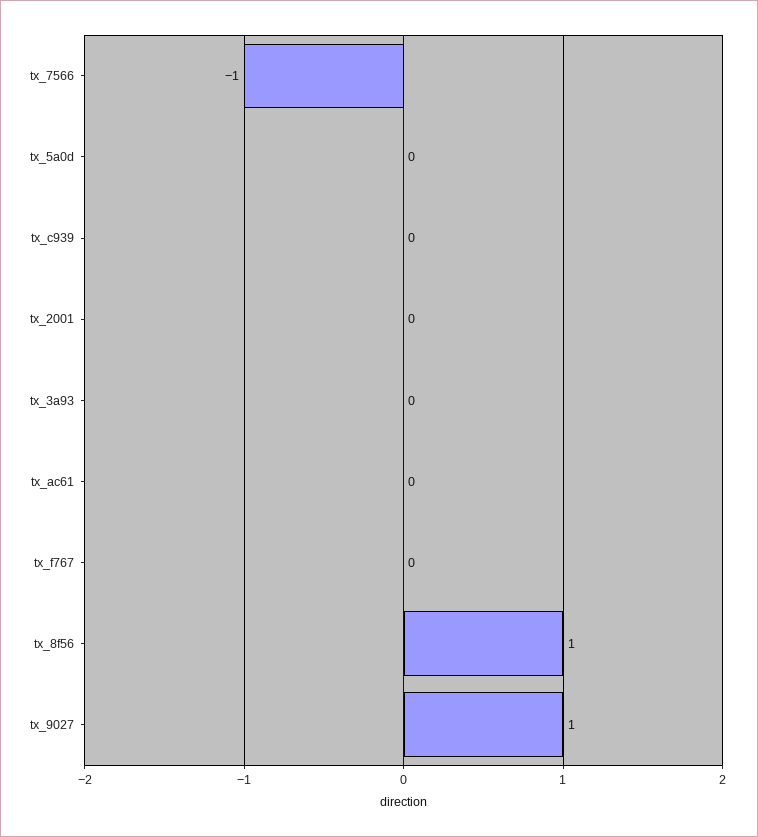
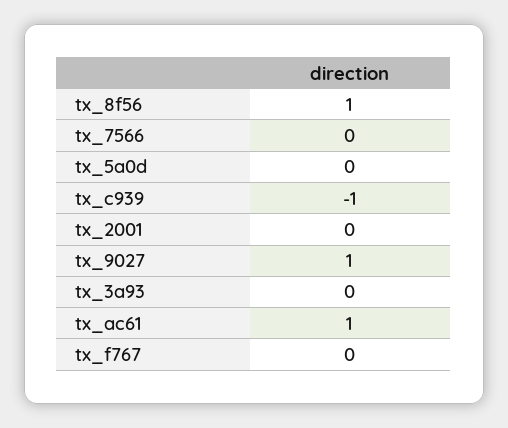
tx_7566: -1 -> 0
tx_c939: 0 -> -1
tx_ac61: 0 -> 1

